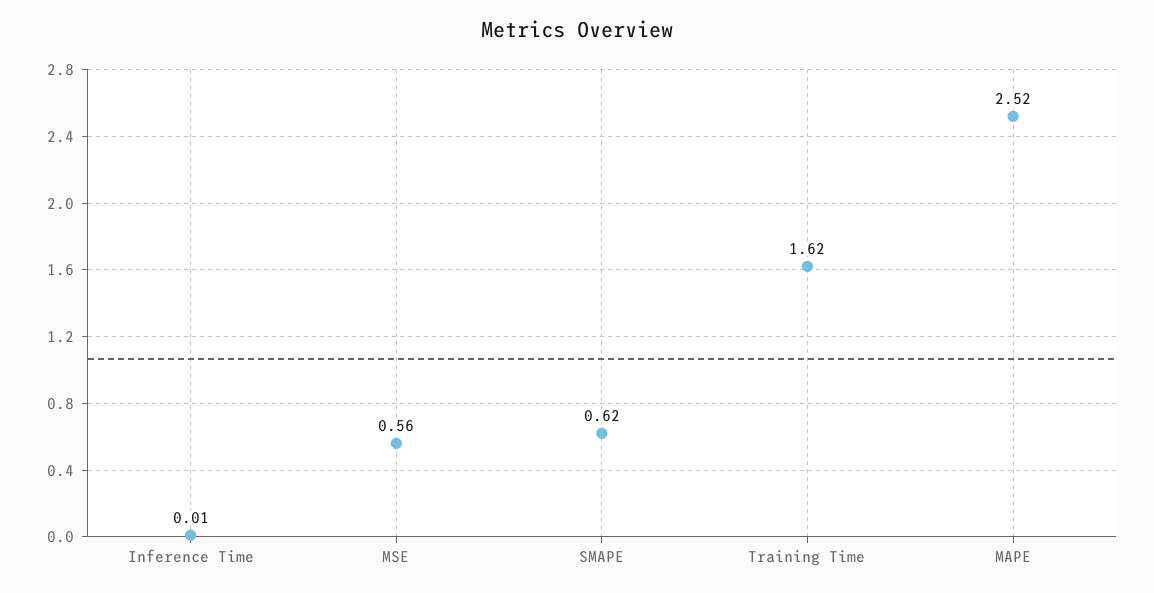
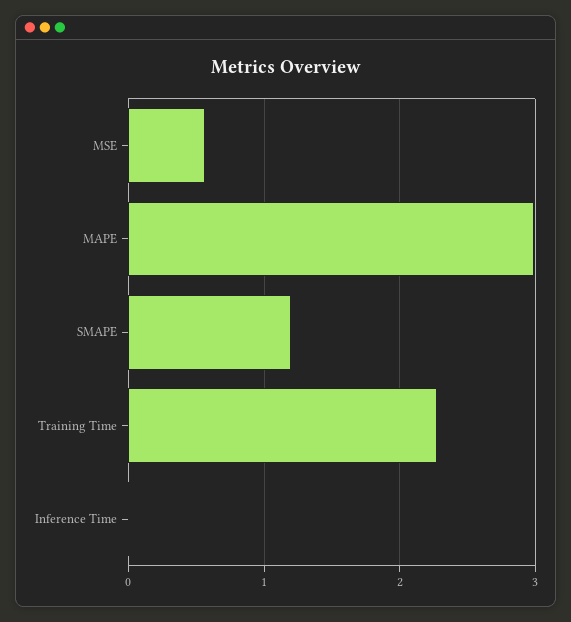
SMAPE: 0.62 -> 1.2
Training Time: 1.62 -> 2.3
MAPE: 2.52 -> 3

